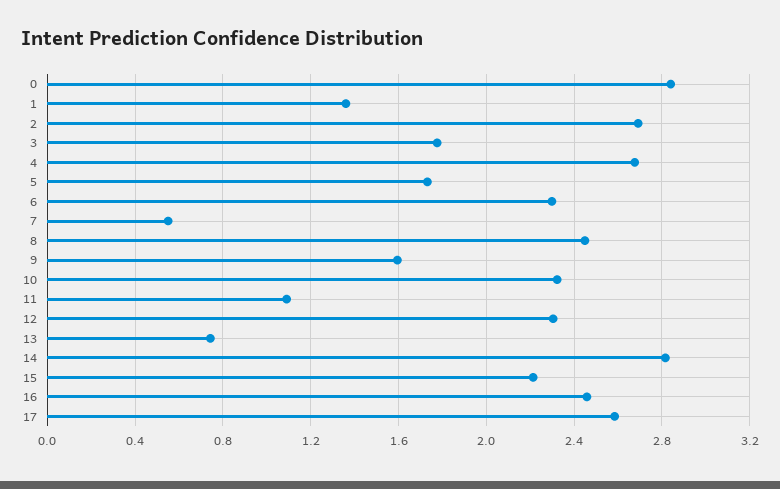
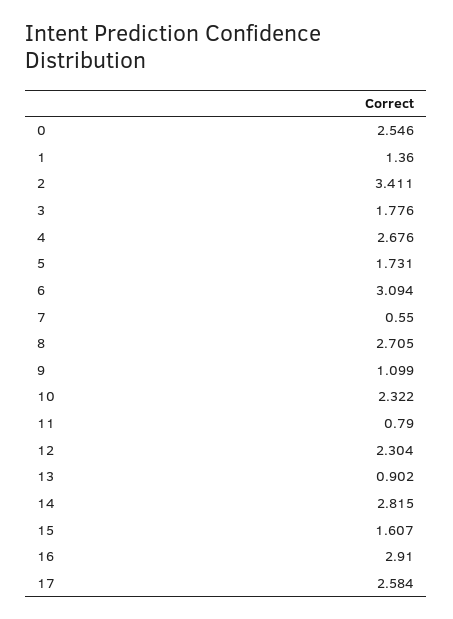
0: 2.85 -> 2.546
2: 2.7 -> 3.411
6: 2.3 -> 3.094
8: 2.45 -> 2.705
9: 1.6 -> 1.099
11: 1.1 -> 0.79
13: 0.75 -> 0.902
15: 2.2 -> 1.607
16: 2.45 -> 2.91

